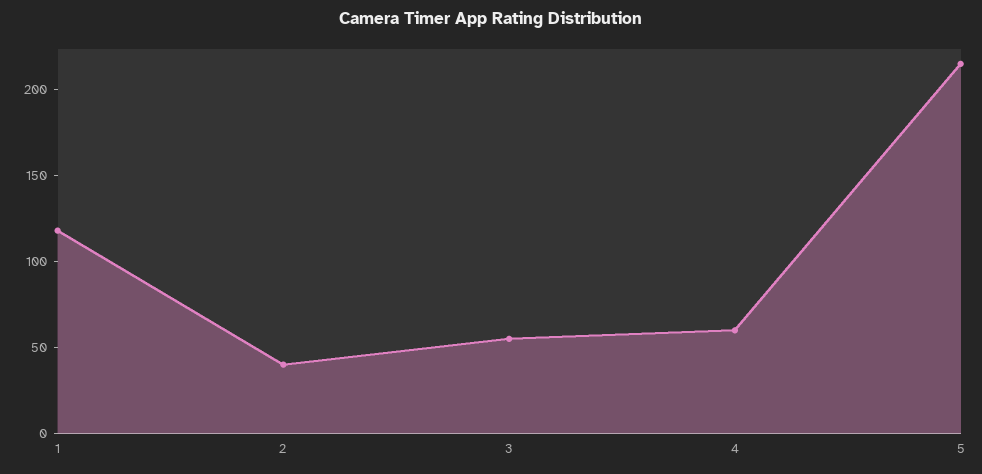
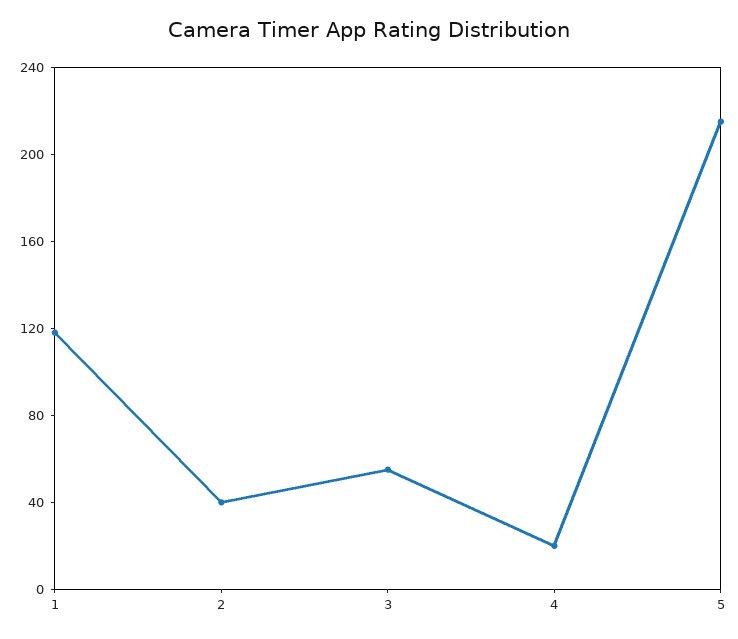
4: 60 -> 20

